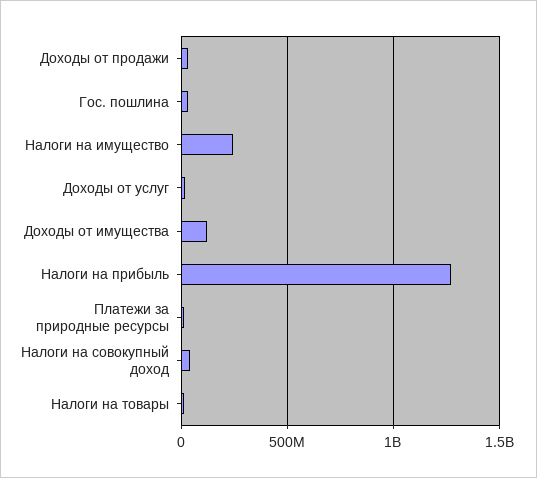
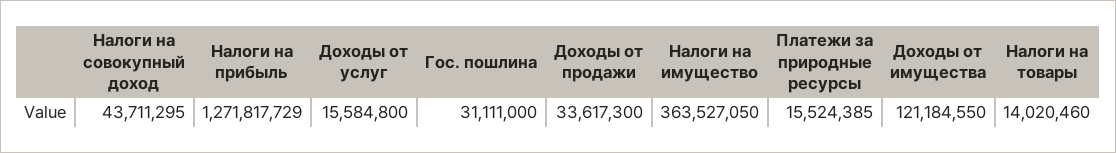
Налоги на имущество: 250000000 -> 363527050

